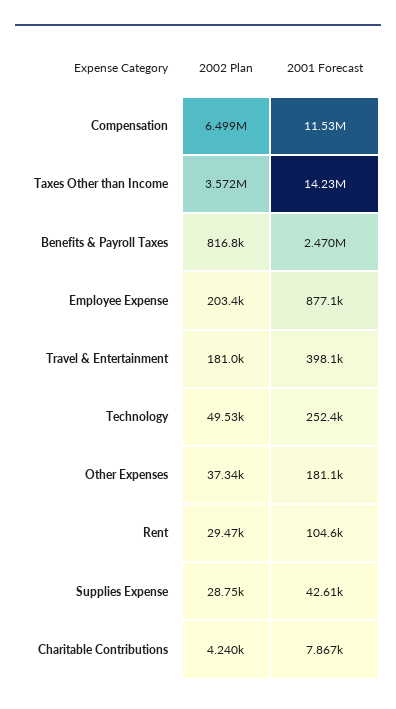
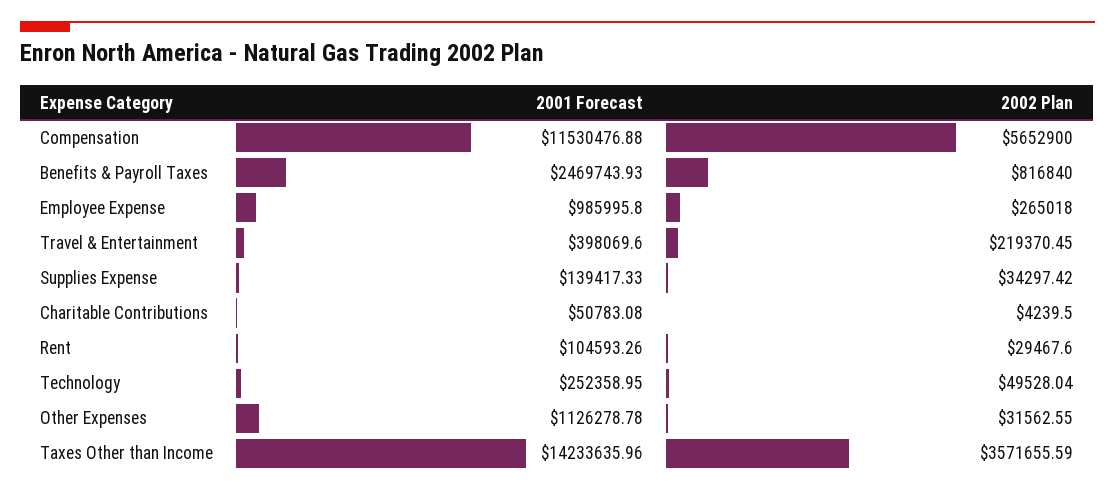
2002 Plan, Compensation: 6499000 -> 5652900
2002 Plan, Employee Expense: 203400 -> 265018
2001 Forecast, Employee Expense: 877100 -> 985995.8
2002 Plan, Travel & Entertainment: 181000 -> 219370.45
2002 Plan, Other Expenses: 37340 -> 31562.55
2001 Forecast, Other Expenses: 181100 -> 1126278.78
2002 Plan, Supplies Expense: 28750 -> 34297.42
2001 Forecast, Supplies Expense: 42610 -> 139417.33
2001 Forecast, Charitable Contributions: 7867 -> 50783.08

